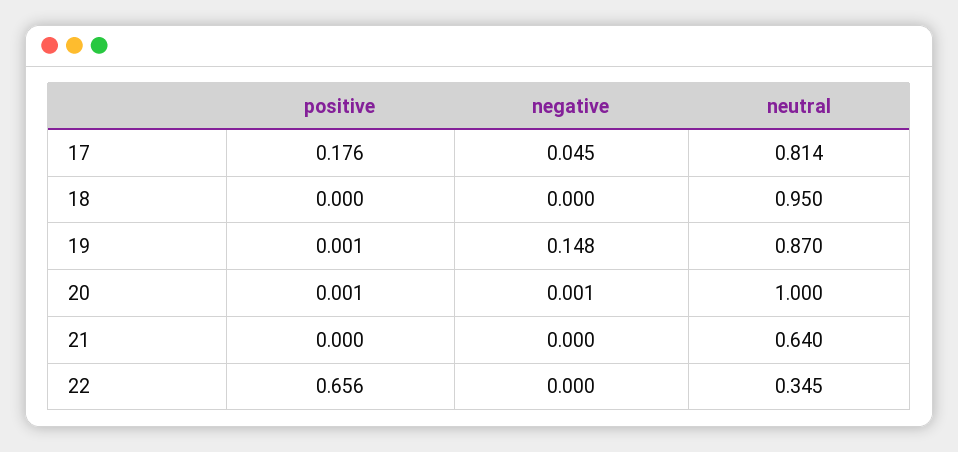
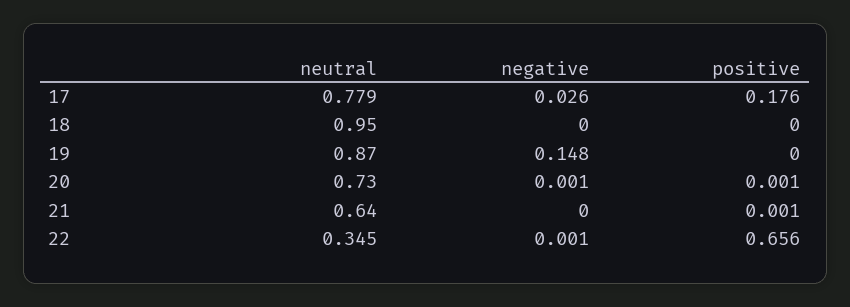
negative, 17: 0.045 -> 0.026
neutral, 17: 0.814 -> 0.779
positive, 19: 0.001 -> 0
neutral, 20: 1 -> 0.73
positive, 21: 0 -> 0.001
negative, 22: 0 -> 0.001

